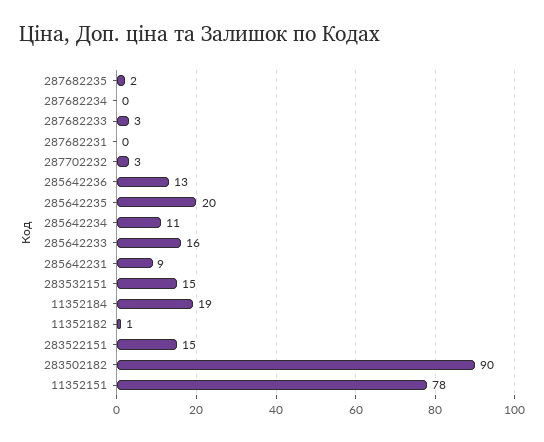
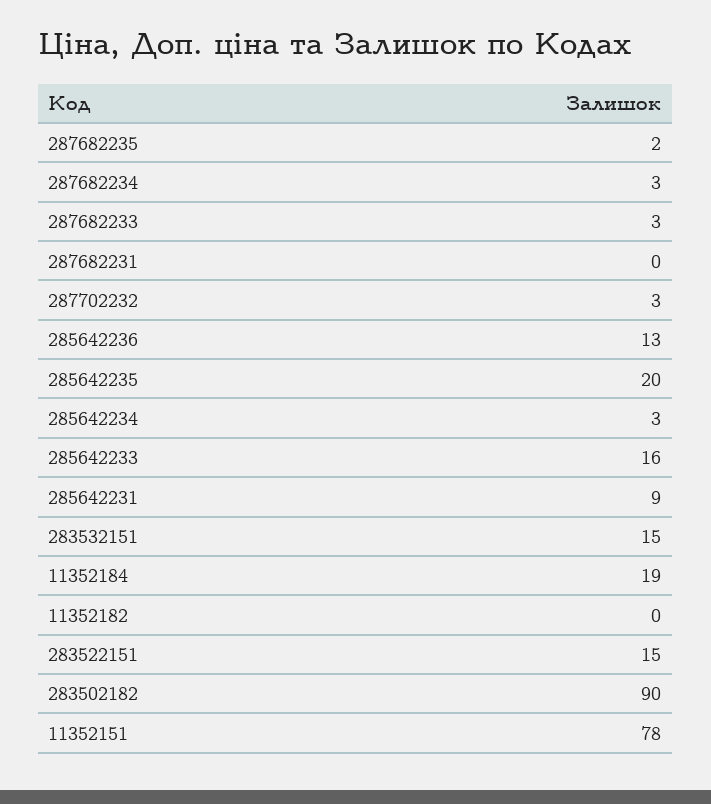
287682234: 0 -> 3
285642234: 11 -> 3
11352182: 1 -> 0

